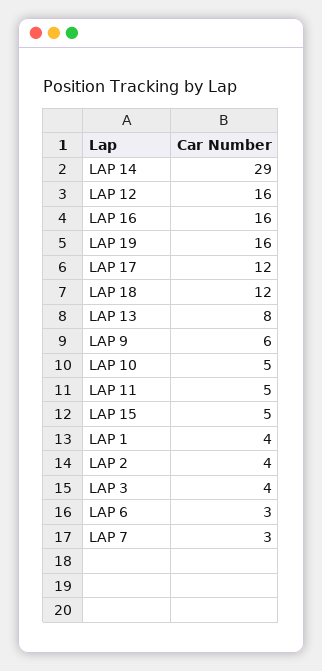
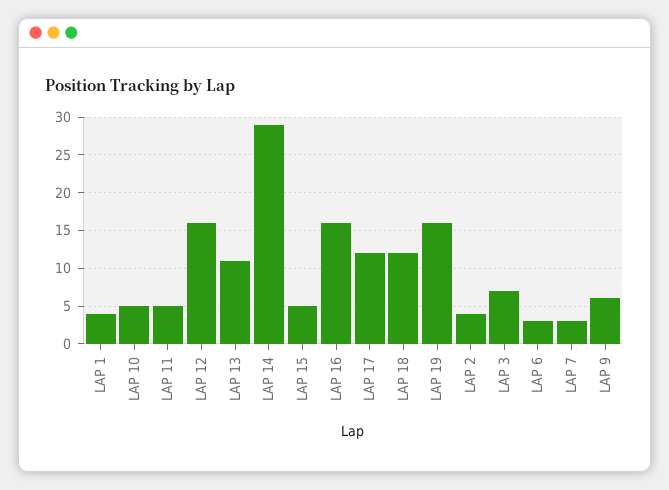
LAP 13: 8 -> 11
LAP 3: 4 -> 7

